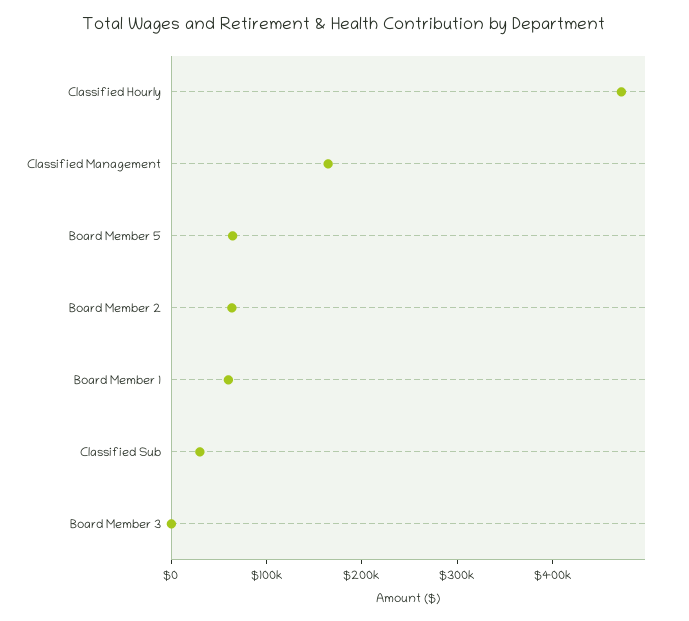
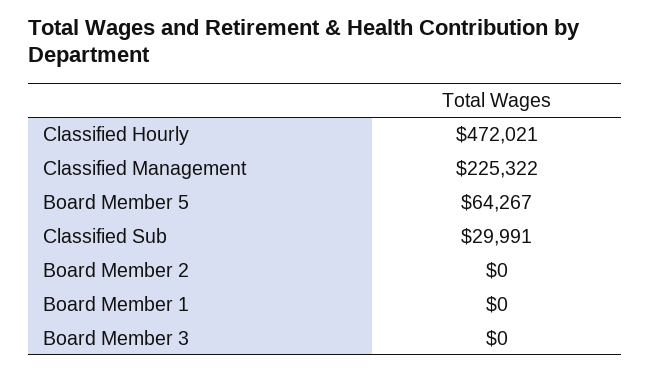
Classified Management: 160000 -> 225322
Board Member 2: 60000 -> 0
Board Member 1: 60000 -> 0

